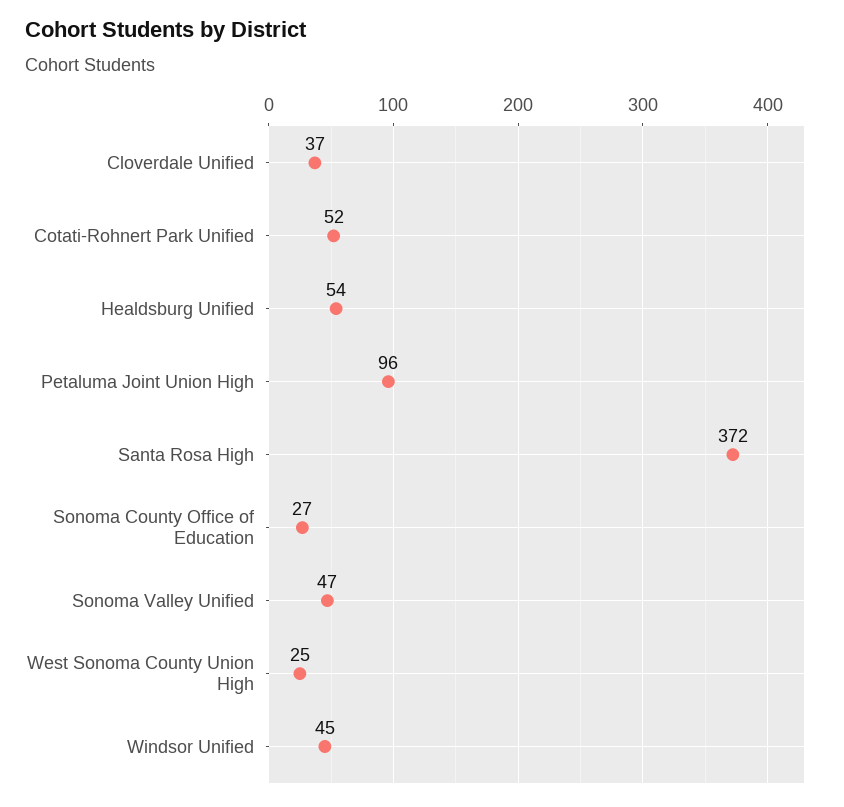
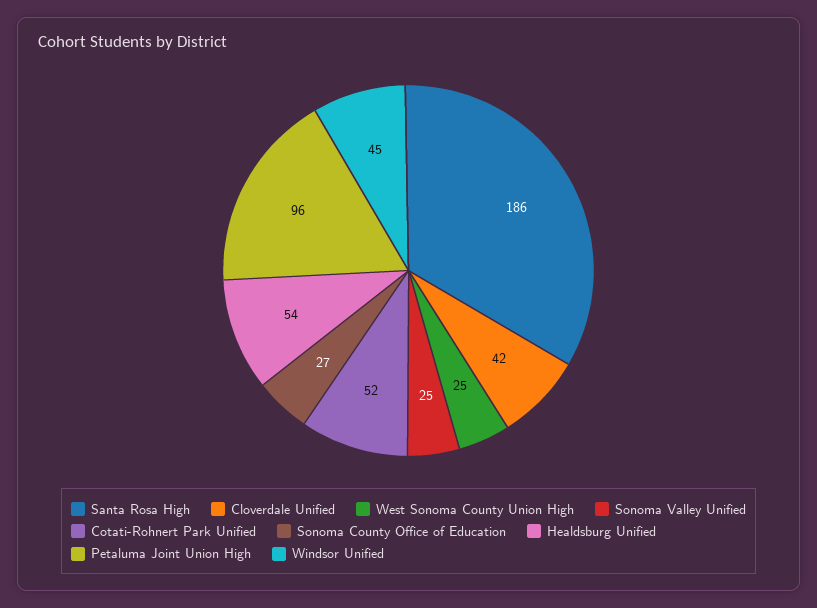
Cloverdale Unified: 37 -> 42
Santa Rosa High: 372 -> 186
Sonoma Valley Unified: 47 -> 25

